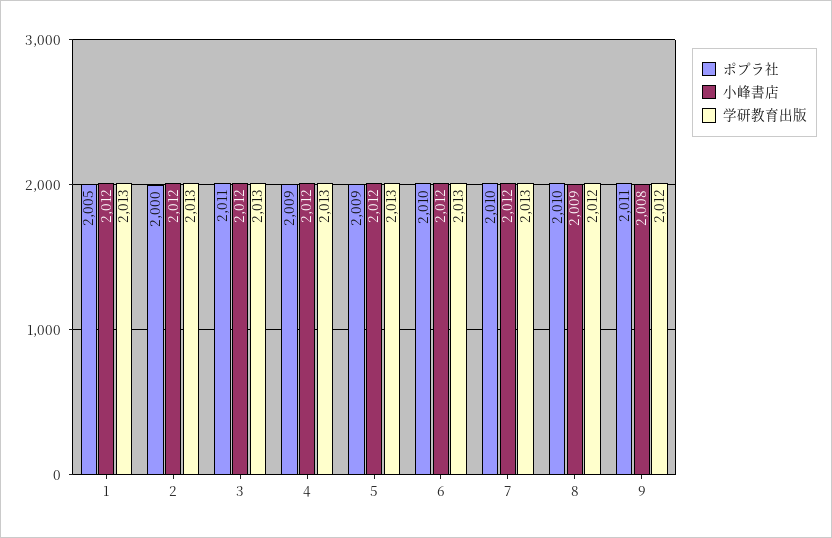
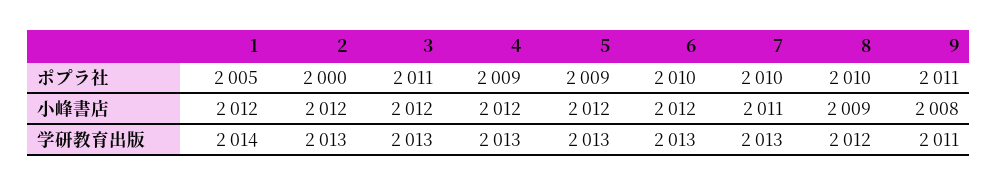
学研教育出版, 1: 2013 -> 2014
小峰書店, 7: 2012 -> 2011
学研教育出版, 9: 2012 -> 2011

